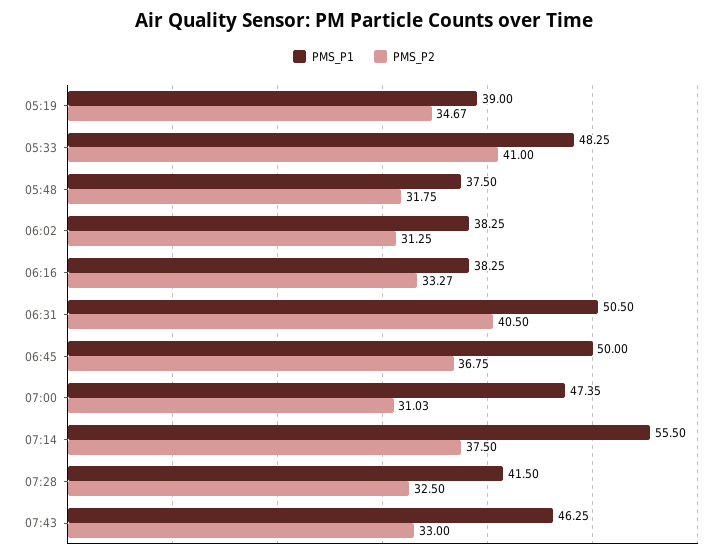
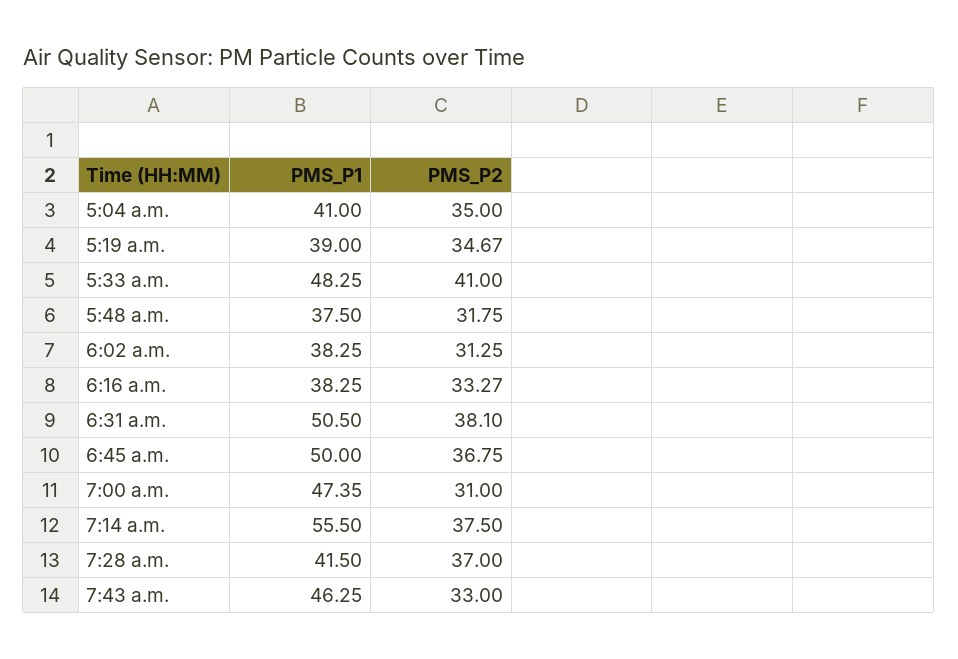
PMS_P2, 06:31: 40.5 -> 38.1
PMS_P2, 07:00: 31.03 -> 31
PMS_P2, 07:28: 32.5 -> 37
PMS_P1, 5:04 a.m.: none -> 41
PMS_P2, 5:04 a.m.: none -> 35

